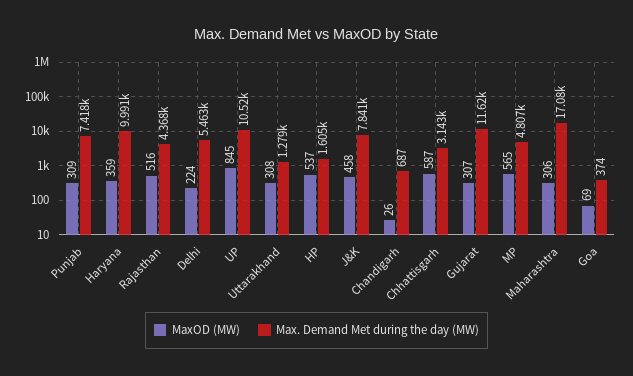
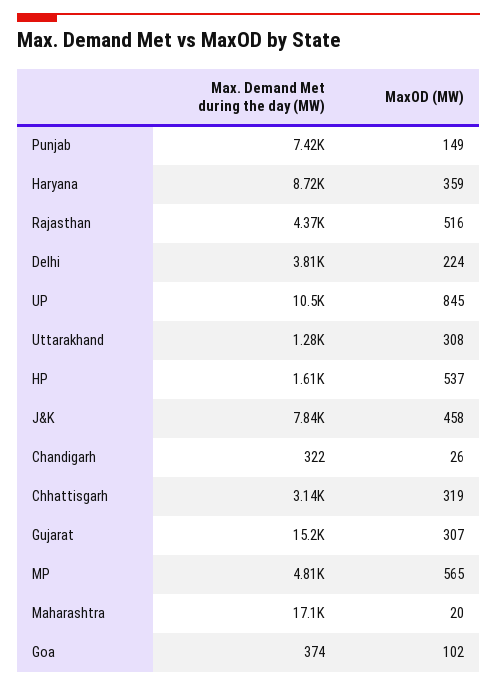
MaxOD (MW), Punjab: 309 -> 149
Max. Demand Met during the day (MW), Haryana: 9991 -> 8720
Max. Demand Met during the day (MW), Delhi: 5463 -> 3810
Max. Demand Met during the day (MW), Chandigarh: 687 -> 322
MaxOD (MW), Chhattisgarh: 587 -> 319
Max. Demand Met during the day (MW), Gujarat: 11620 -> 15200
MaxOD (MW), Maharashtra: 306 -> 20
MaxOD (MW), Goa: 69 -> 102

